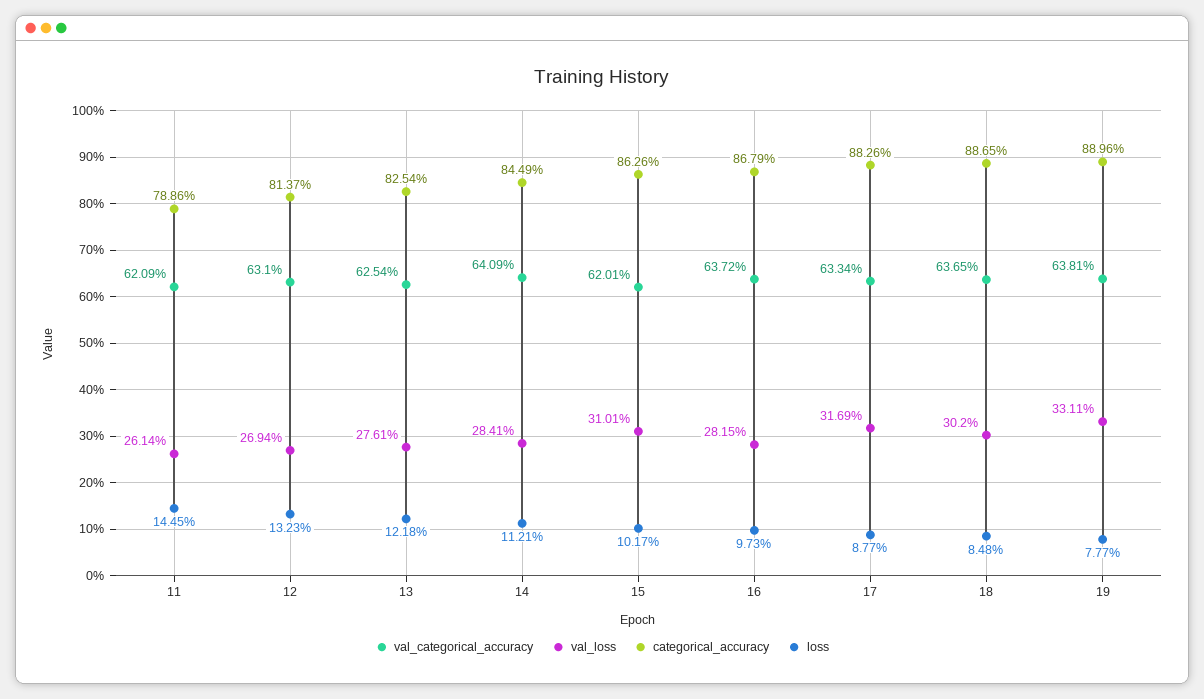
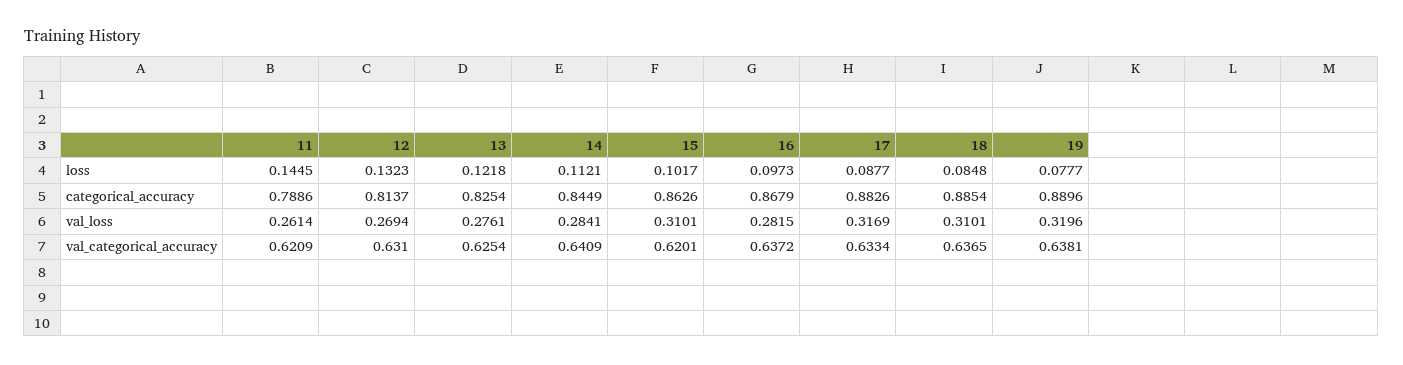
val_loss, 18: 0.302 -> 0.3101
categorical_accuracy, 18: 0.8865 -> 0.8854
val_loss, 19: 0.3311 -> 0.3196

